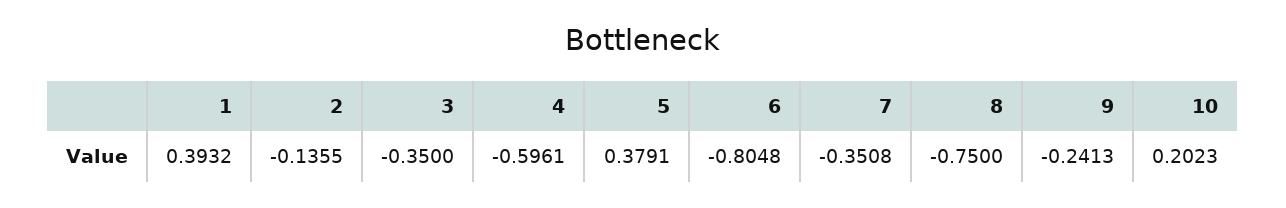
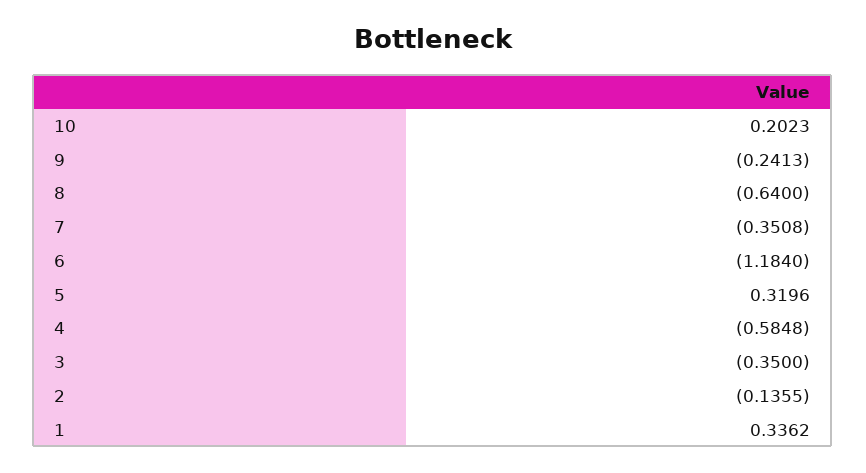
1: 0.3932 -> 0.3362
4: -0.5961 -> -0.5848
5: 0.3791 -> 0.3196
6: -0.8048 -> -1.184
8: -0.75 -> -0.64

